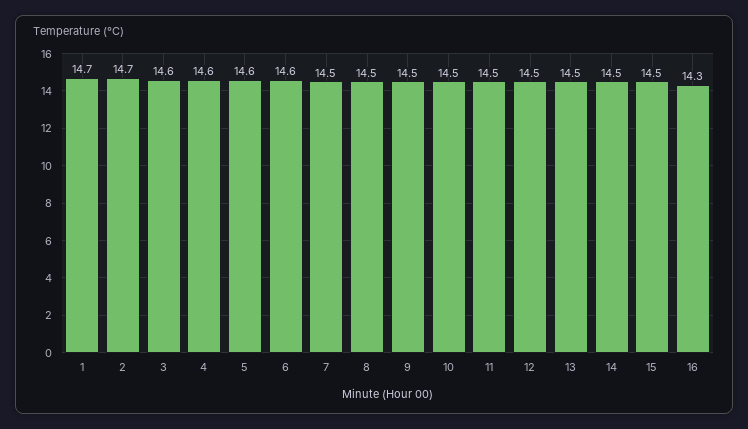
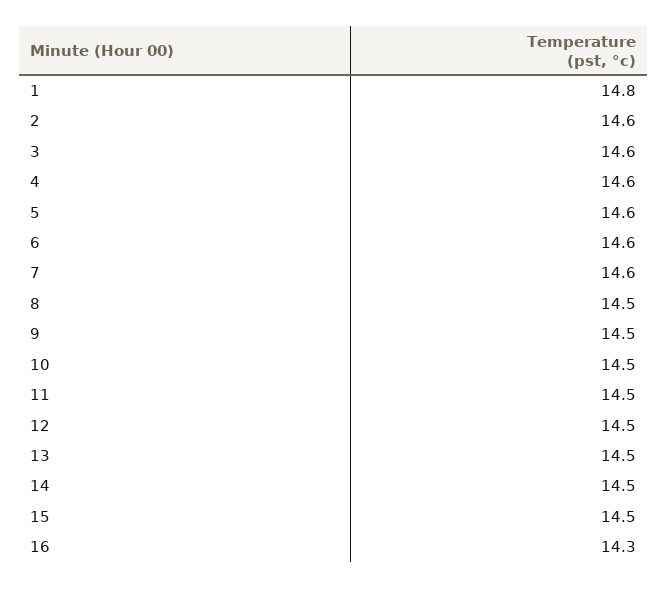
1: 14.7 -> 14.8
2: 14.7 -> 14.6
7: 14.5 -> 14.6

